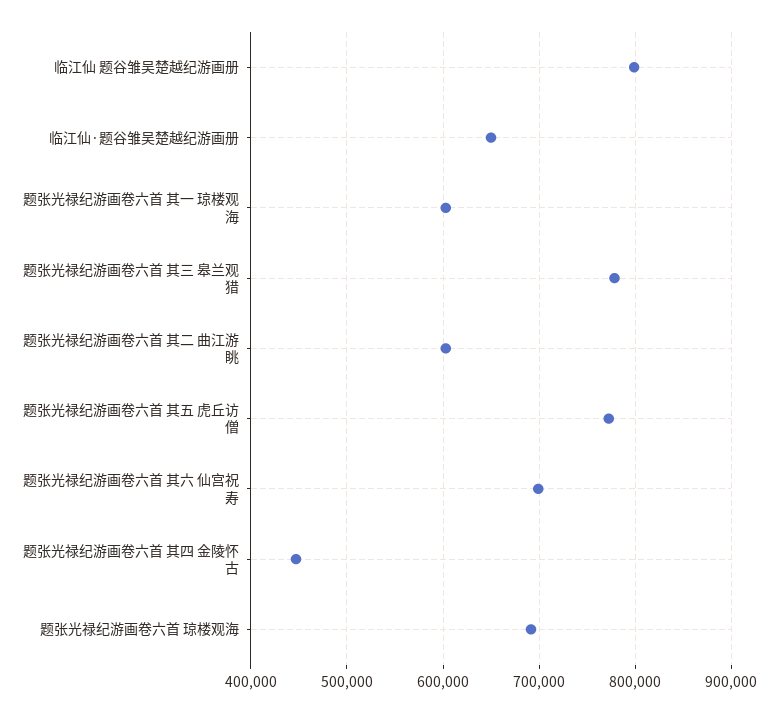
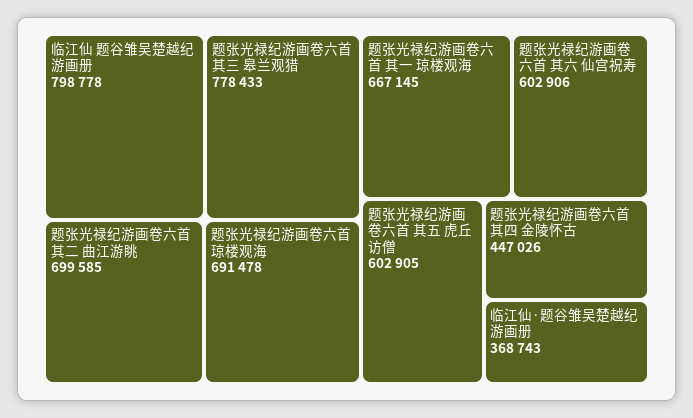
临江仙·题谷雏吴楚越纪游画册: 650000 -> 368743
题张光禄纪游画卷六首 其一 琼楼观海: 600000 -> 667145
题张光禄纪游画卷六首 其二 曲江游眺: 600000 -> 699585
题张光禄纪游画卷六首 其五 虎丘访僧: 770000 -> 602905
题张光禄纪游画卷六首 其六 仙宫祝寿: 700000 -> 602906

